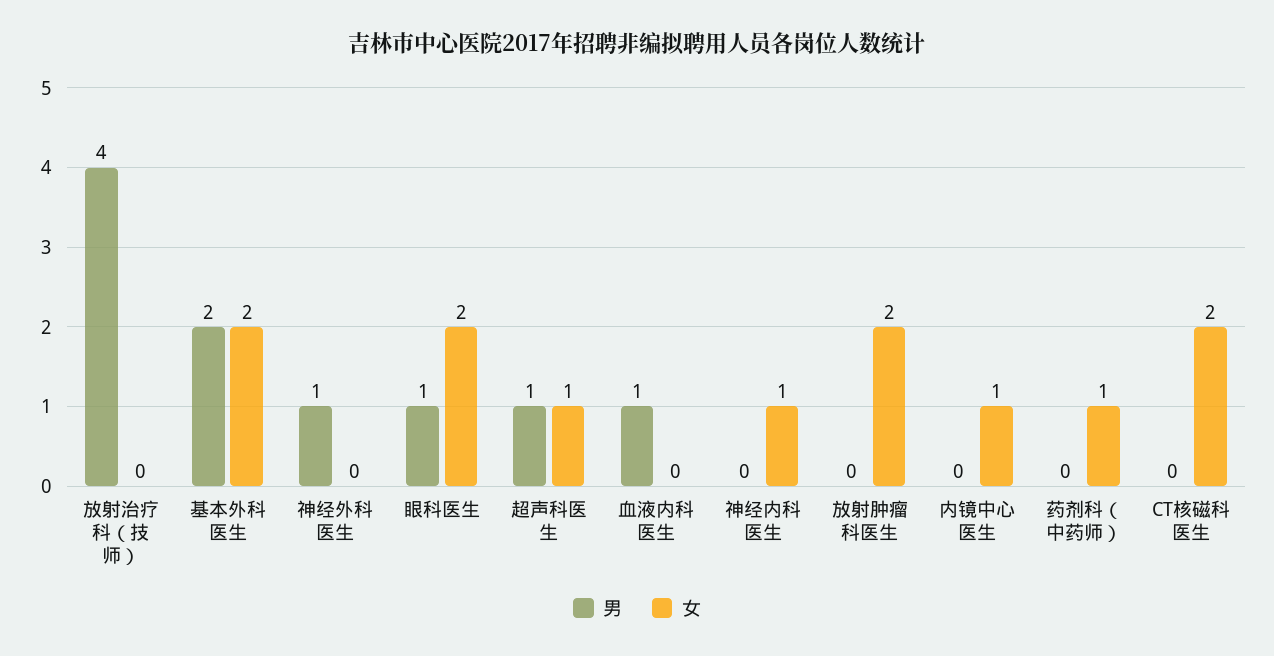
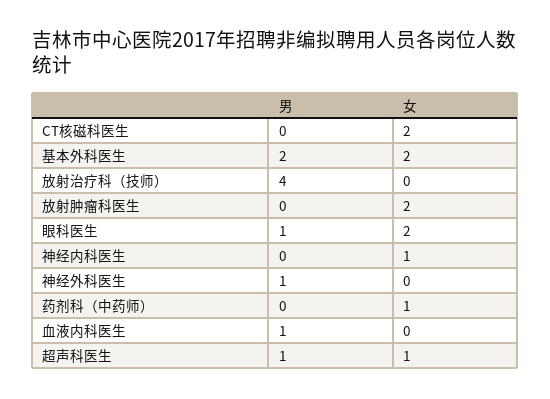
男, 内镜中心医生: 0 -> none
女, 内镜中心医生: 1 -> none

